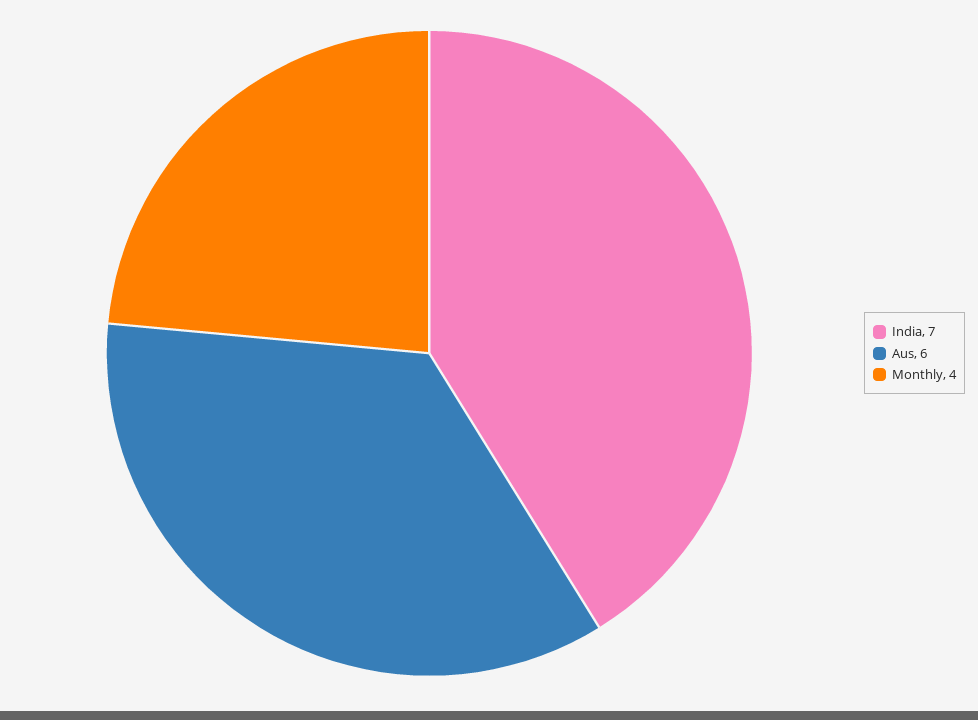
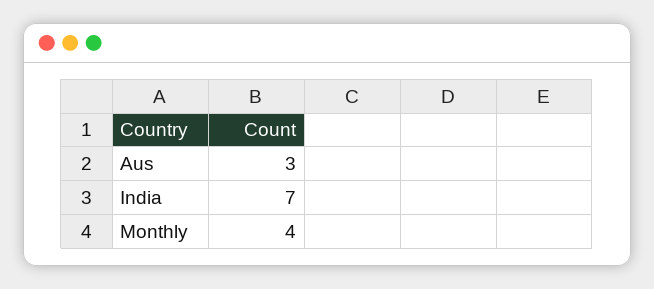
Aus: 6 -> 3

